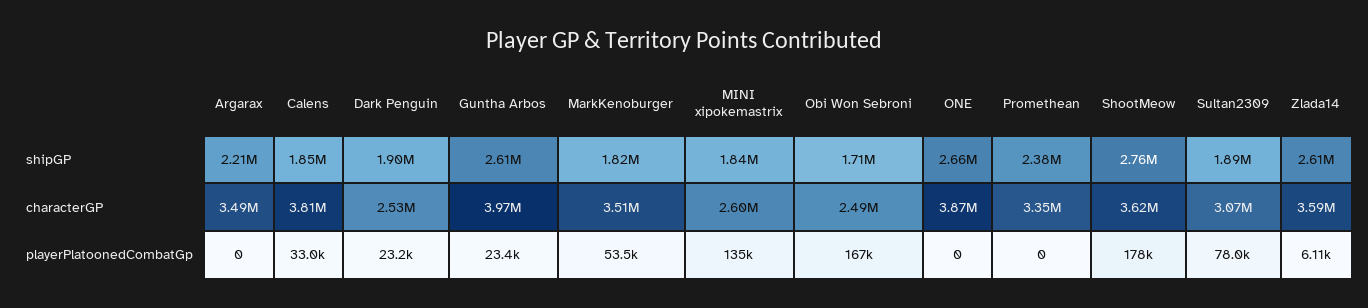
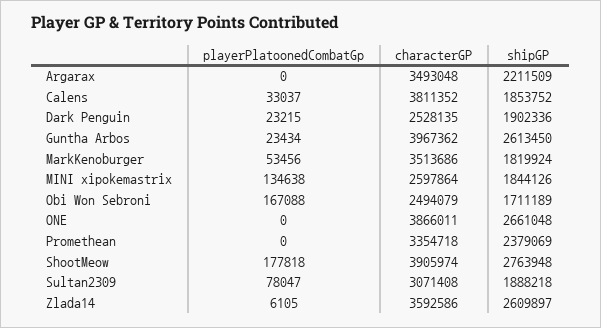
ShootMeow, characterGP: 3620000 -> 3905974

